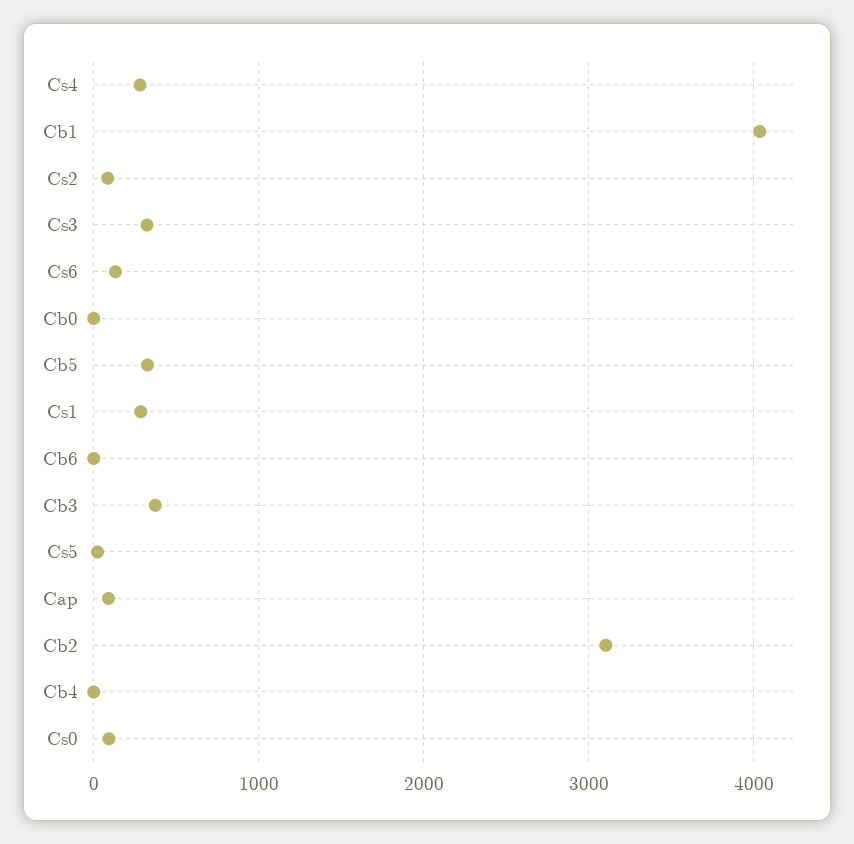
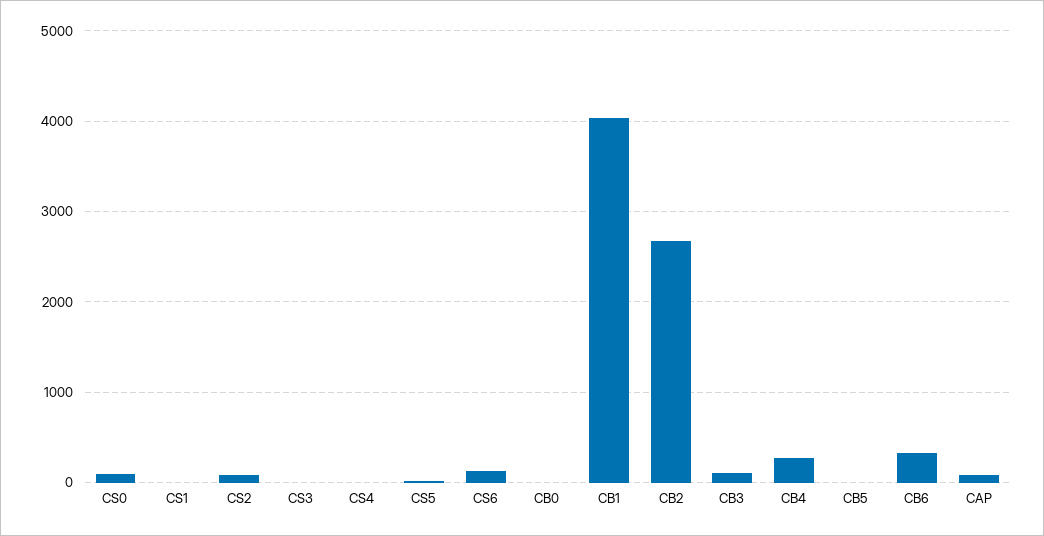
Cs4: 300 -> 0
Cs3: 300 -> 0
Cb5: 300 -> 0
Cs1: 300 -> 0
Cb6: 0 -> 300
Cb3: 400 -> 100
Cb2: 3100 -> 2700
Cb4: 0 -> 300

